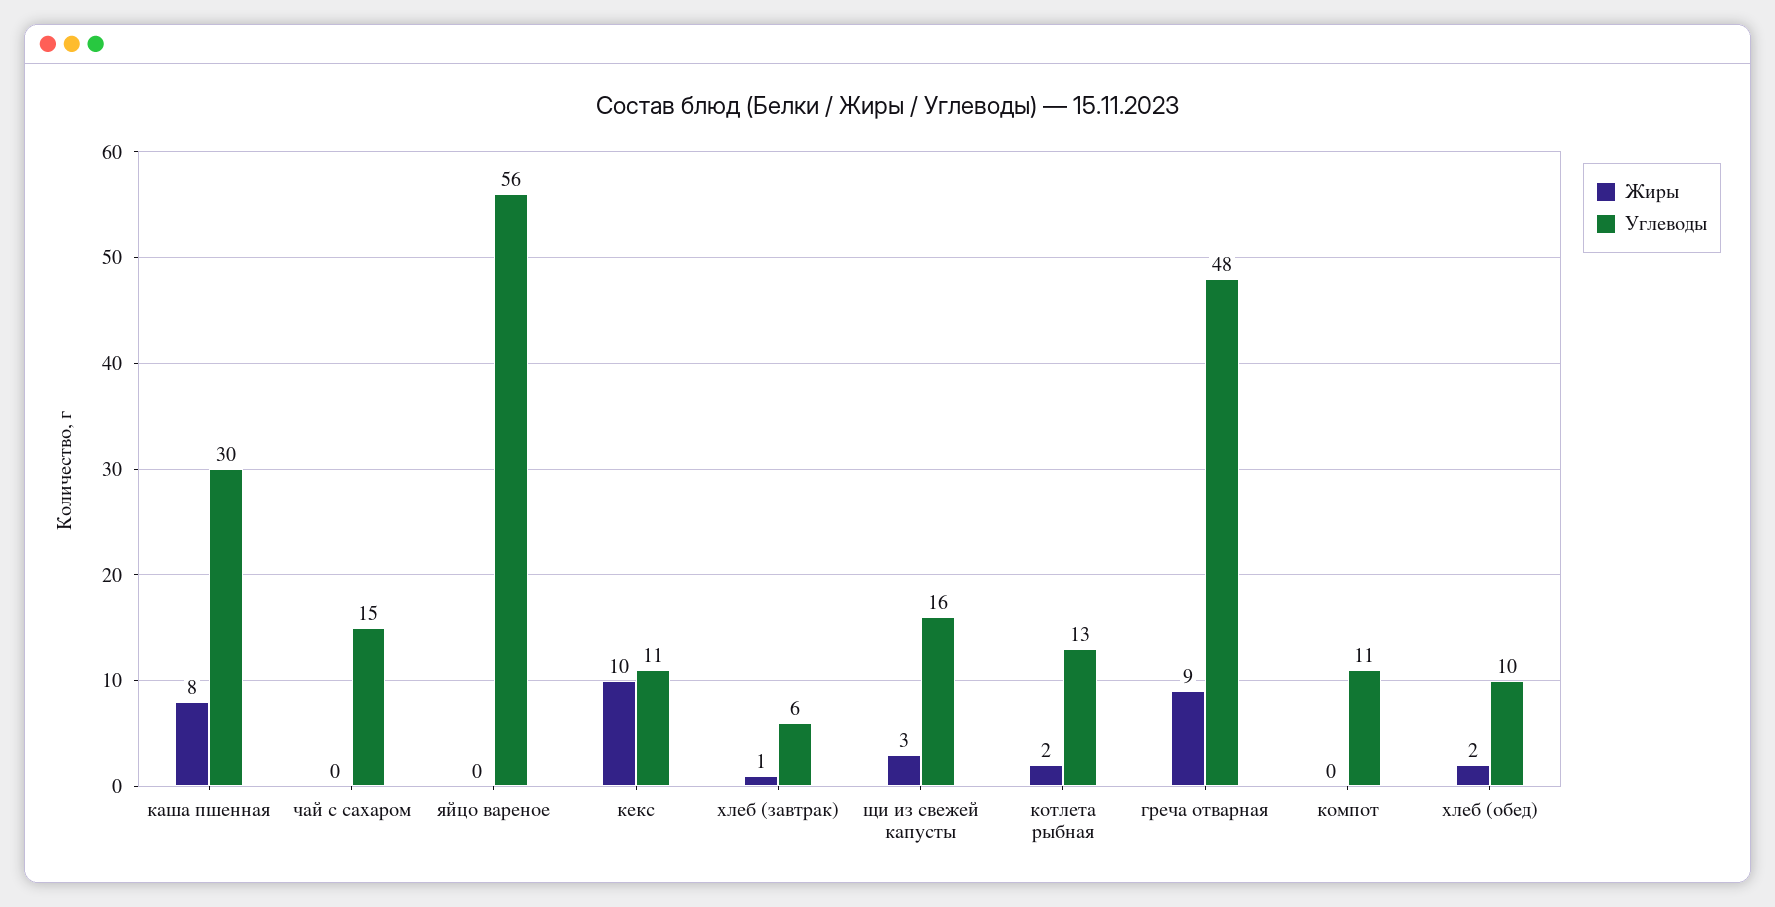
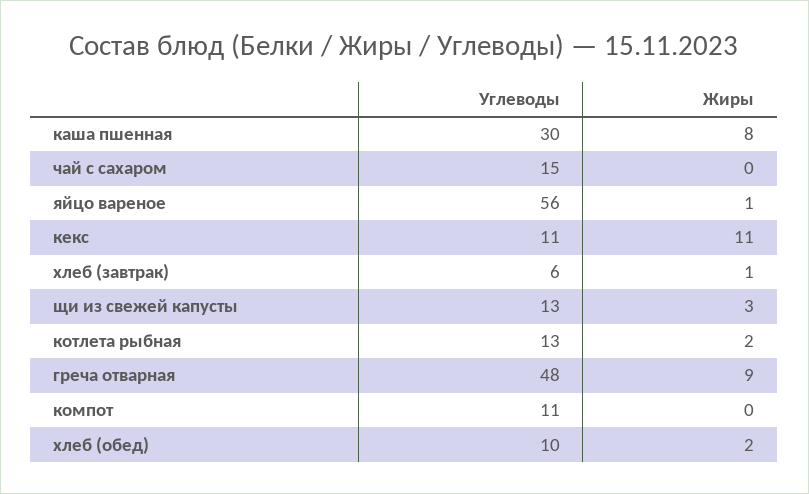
Жиры, яйцо вареное: 0 -> 1
Жиры, кекс: 10 -> 11
Углеводы, щи из свежей капусты: 16 -> 13

